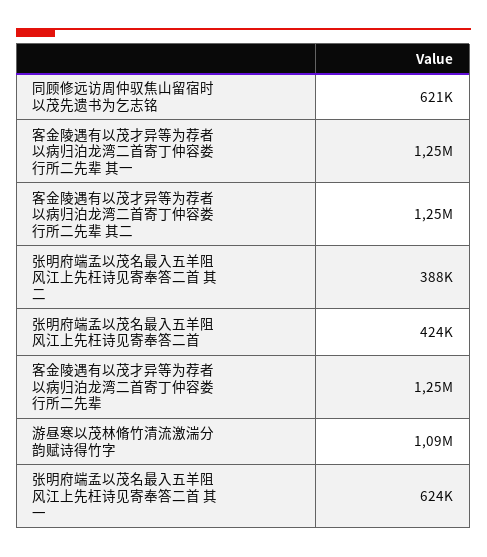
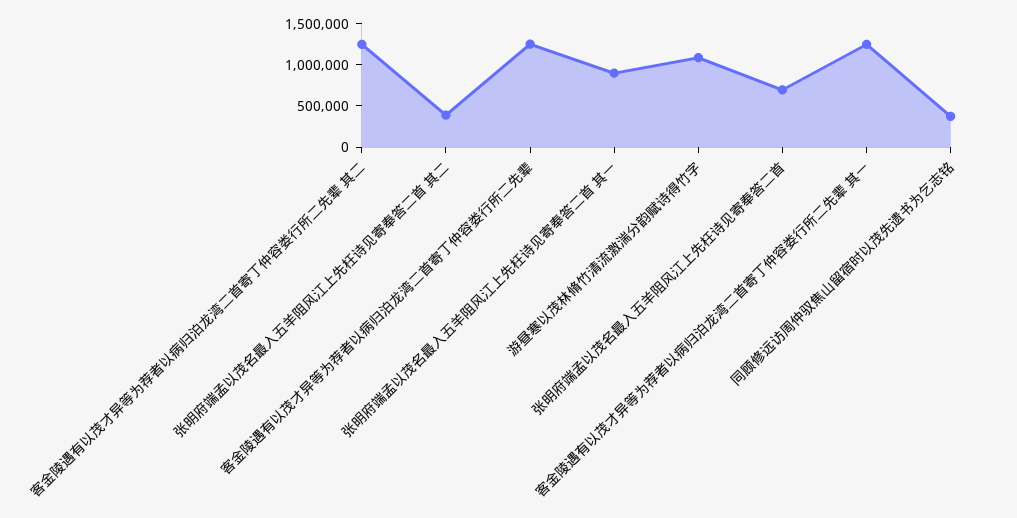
同顾修远访周仲驭焦山留宿时以茂先遗书为乞志铭: 621000 -> 400000
张明府端孟以茂名最入五羊阻风江上先枉诗见寄奉答二首: 424000 -> 700000
张明府端孟以茂名最入五羊阻风江上先枉诗见寄奉答二首 其一: 624000 -> 900000

